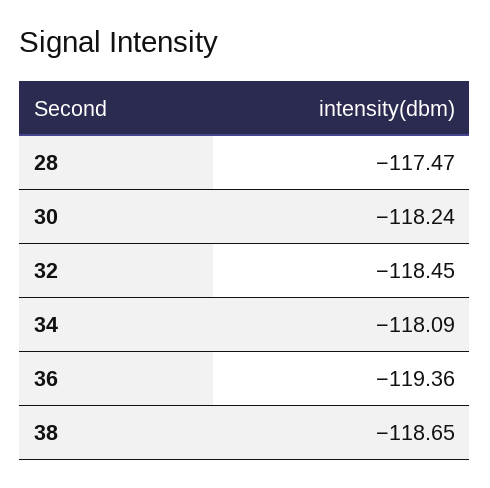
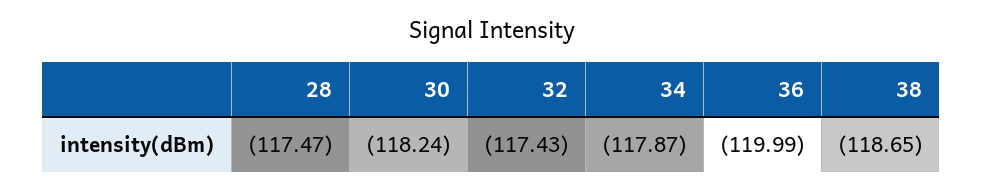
32: -118.45 -> -117.43
34: -118.09 -> -117.87
36: -119.36 -> -119.99

